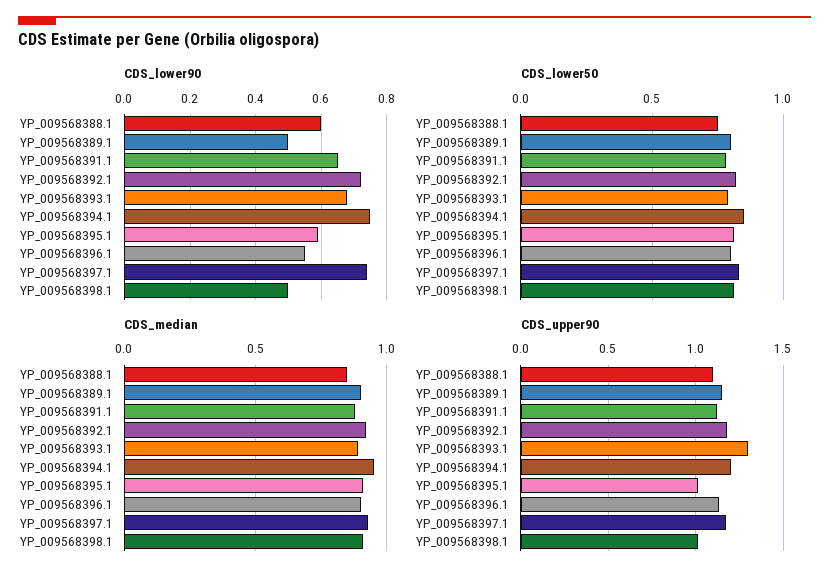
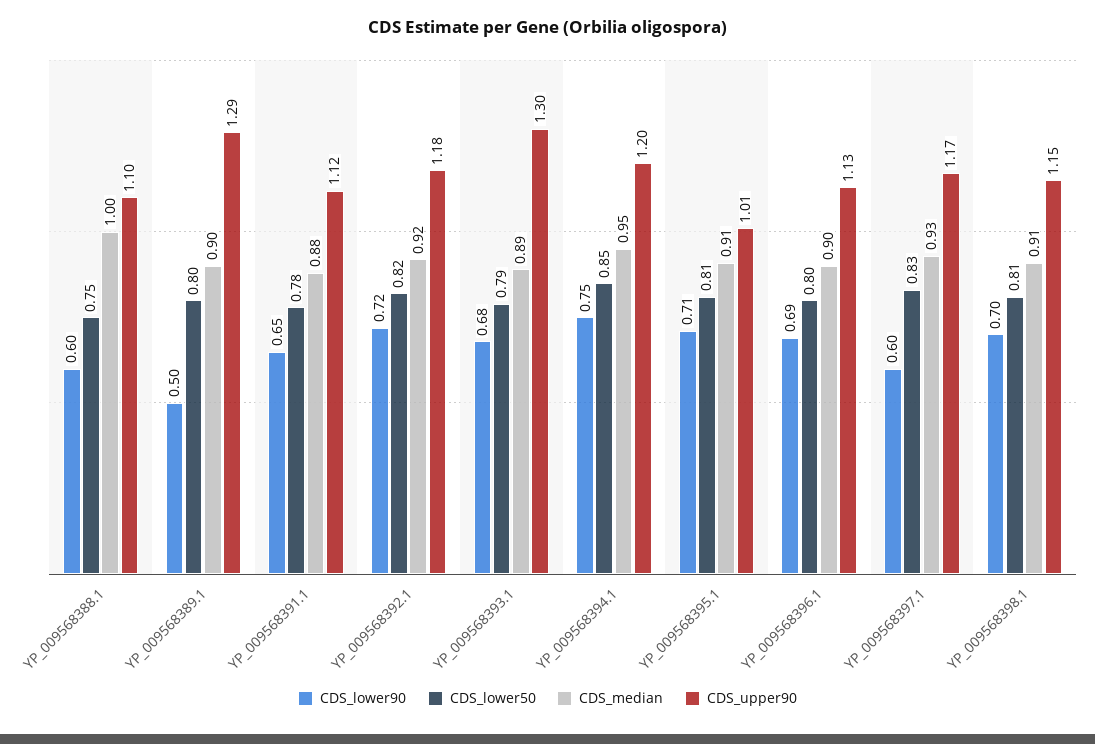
CDS_lower90, YP_009568395.1: 0.6 -> 0.71
CDS_lower90, YP_009568396.1: 0.55 -> 0.69
CDS_lower90, YP_009568397.1: 0.75 -> 0.6
CDS_lower90, YP_009568398.1: 0.5 -> 0.7
CDS_median, YP_009568388.1: 0.85 -> 1
CDS_upper90, YP_009568389.1: 1.15 -> 1.29
CDS_upper90, YP_009568398.1: 1 -> 1.15

